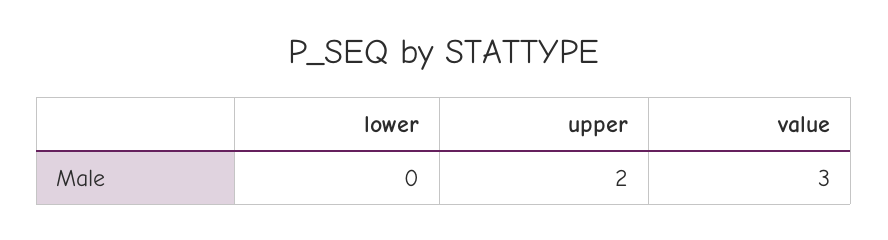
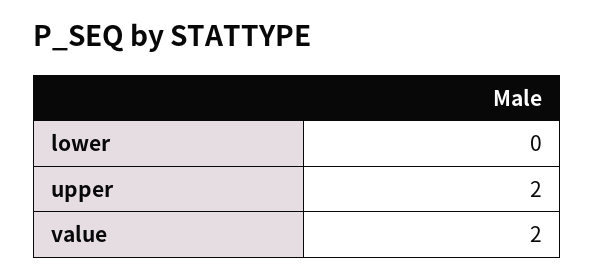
value: 3 -> 2

